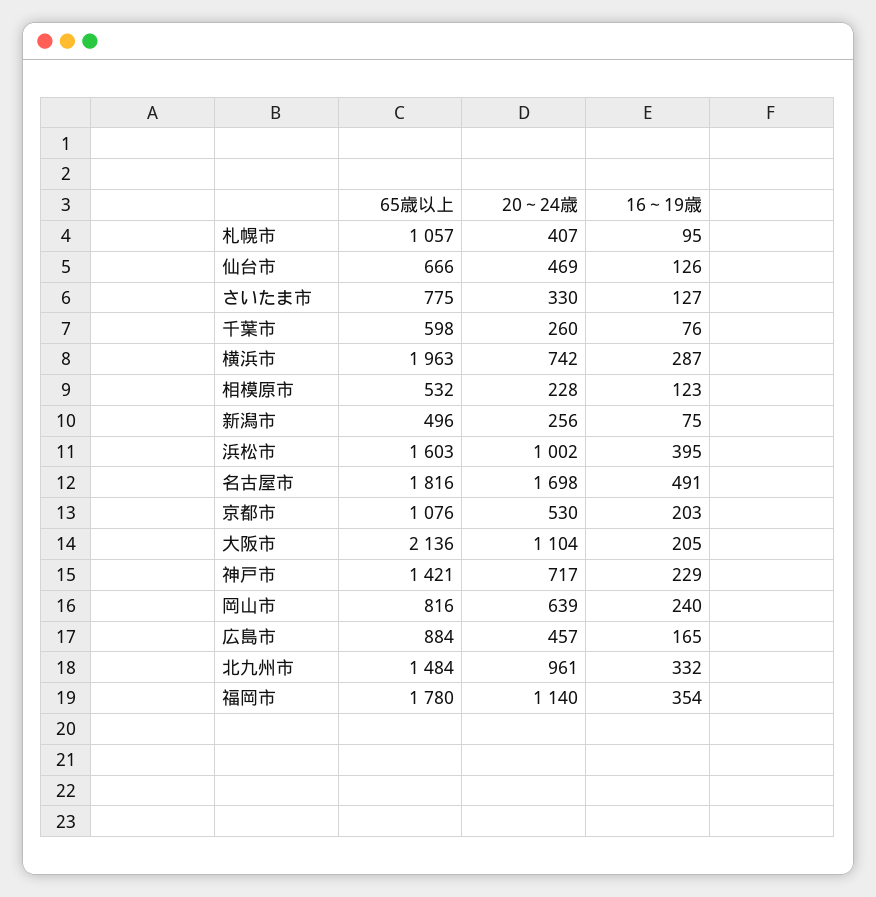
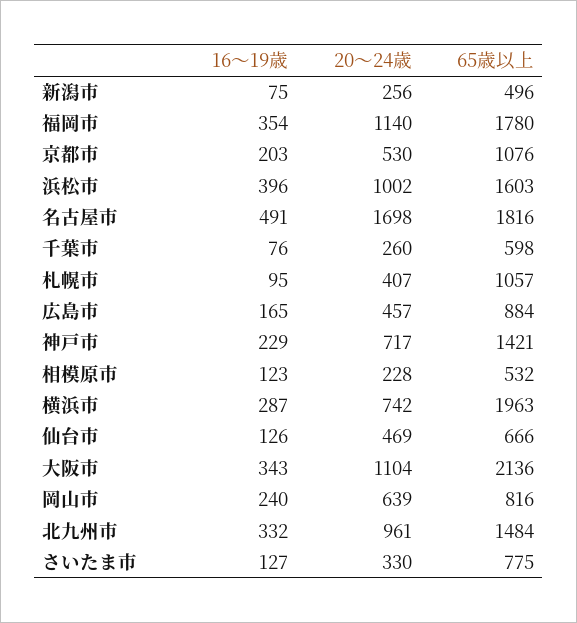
16～19歳, 浜松市: 395 -> 396
16～19歳, 大阪市: 205 -> 343

